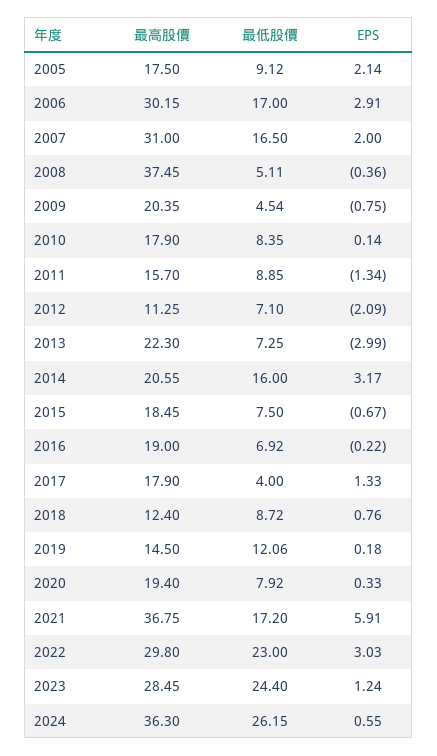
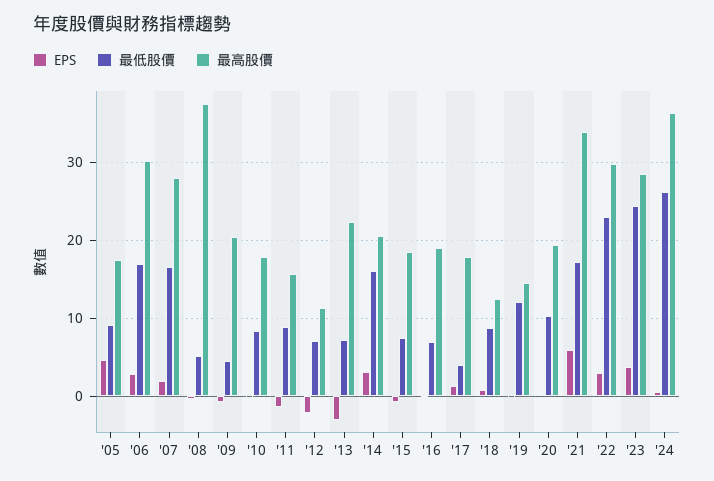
EPS, 2005: 2.14 -> 5
最高股價, 2007: 31 -> 28
最低股價, 2020: 7.92 -> 10
最高股價, 2021: 36.75 -> 34
EPS, 2023: 1.24 -> 4

